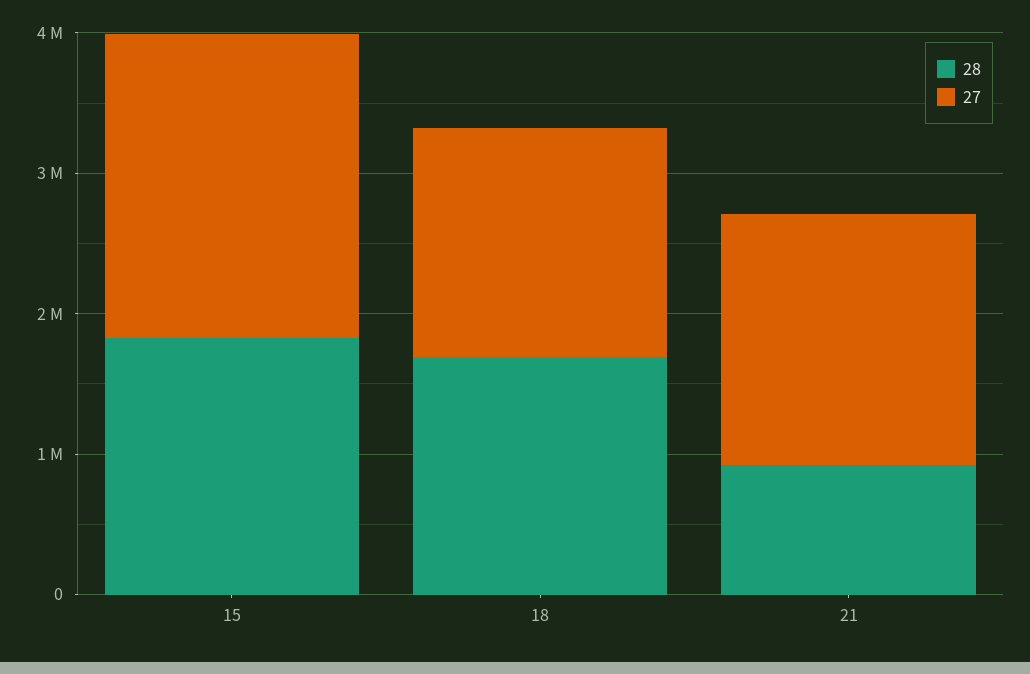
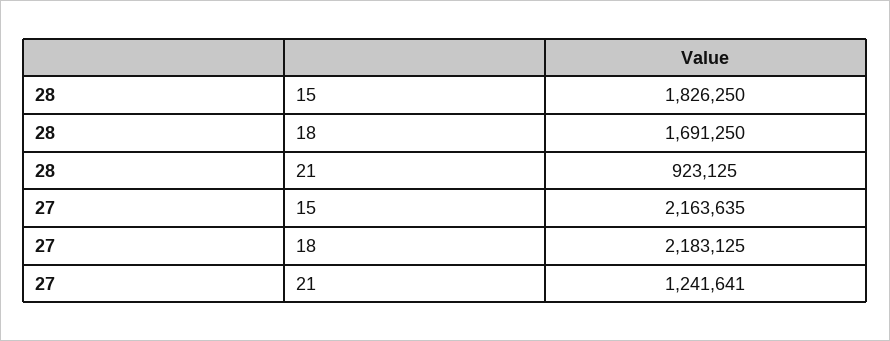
27, 18: 1600000 -> 2183125
27, 21: 1800000 -> 1241641

